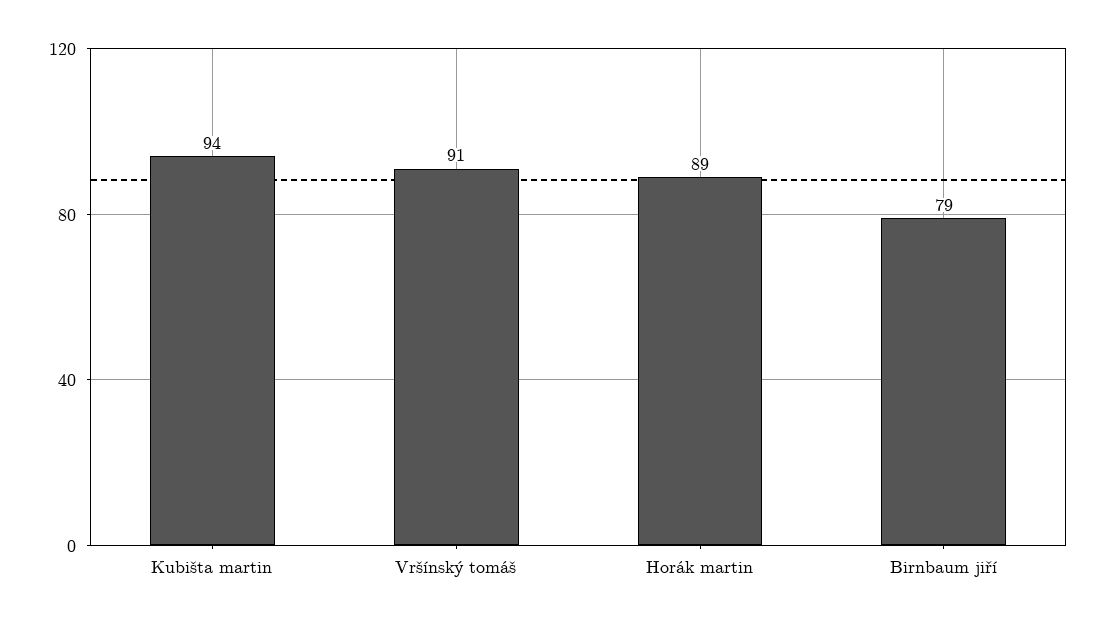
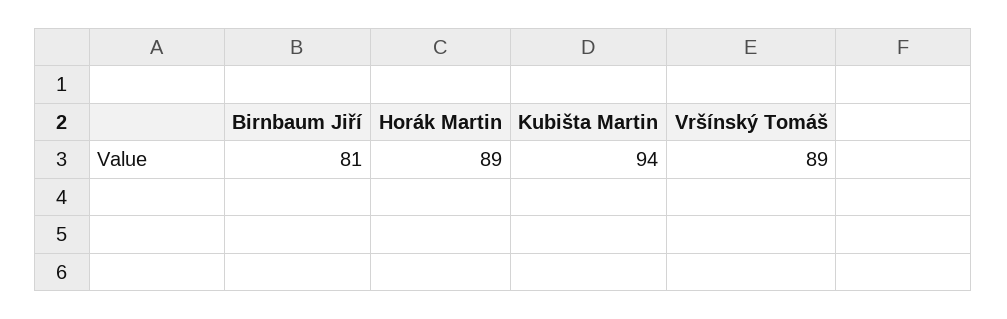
Vršínský tomáš: 91 -> 89
Birnbaum jiří: 79 -> 81

